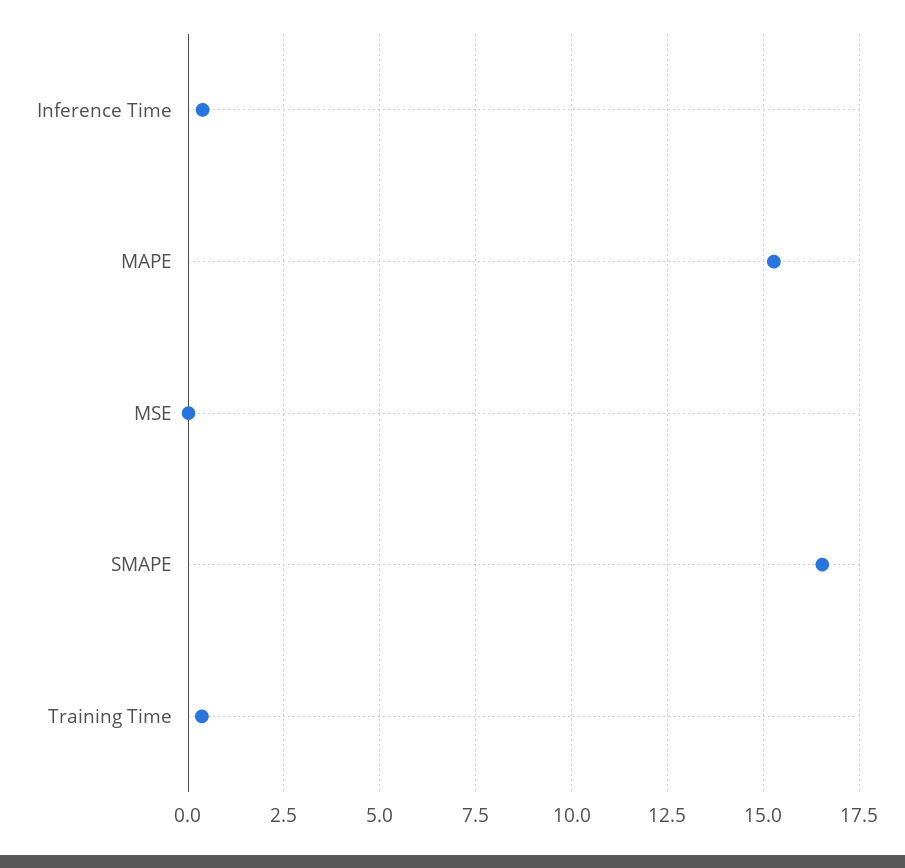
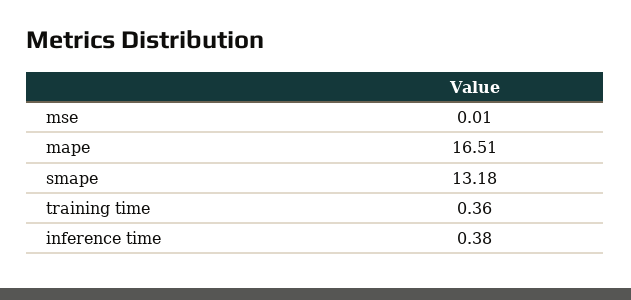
MAPE: 15.25 -> 16.51
SMAPE: 16.5 -> 13.18

